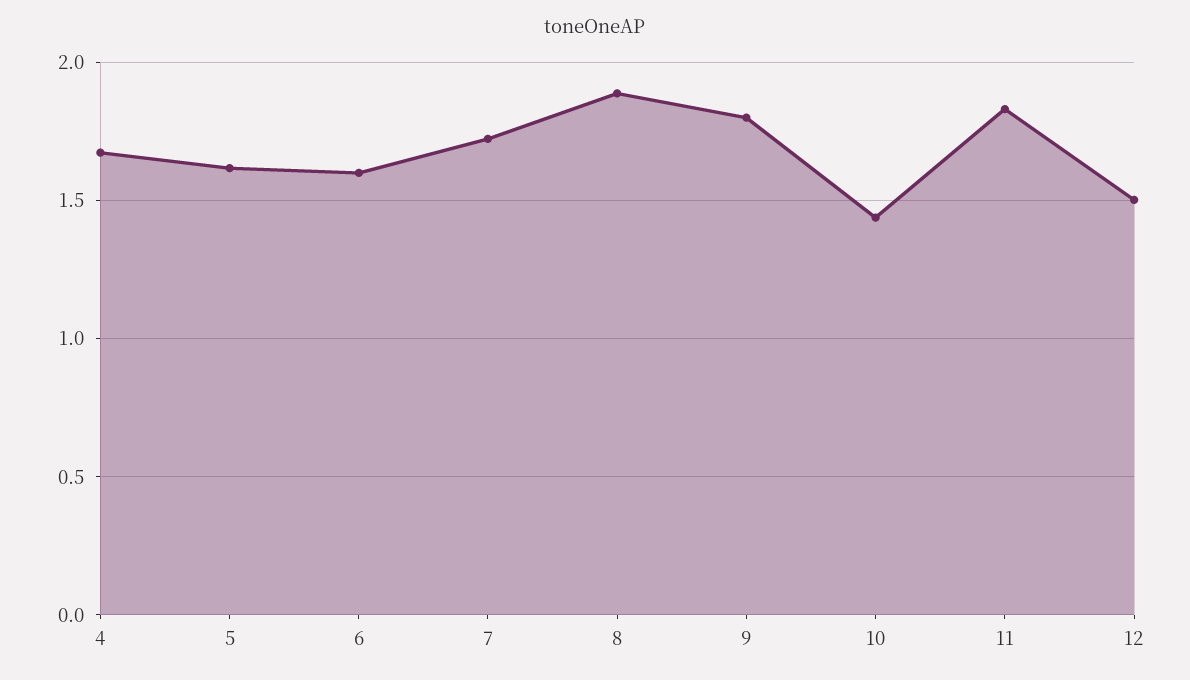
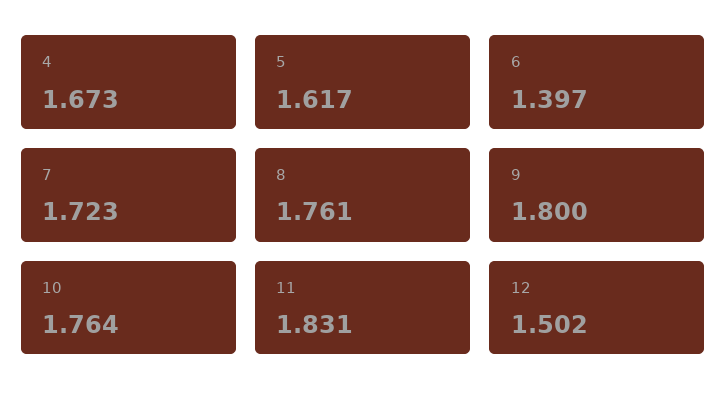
6: 1.6 -> 1.397
8: 1.9 -> 1.761
10: 1.45 -> 1.764

